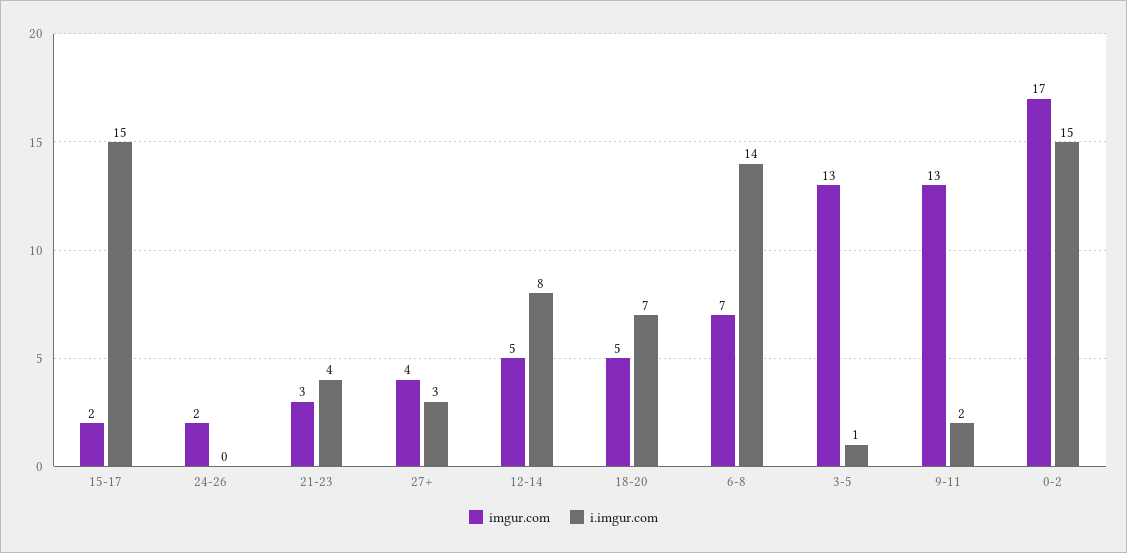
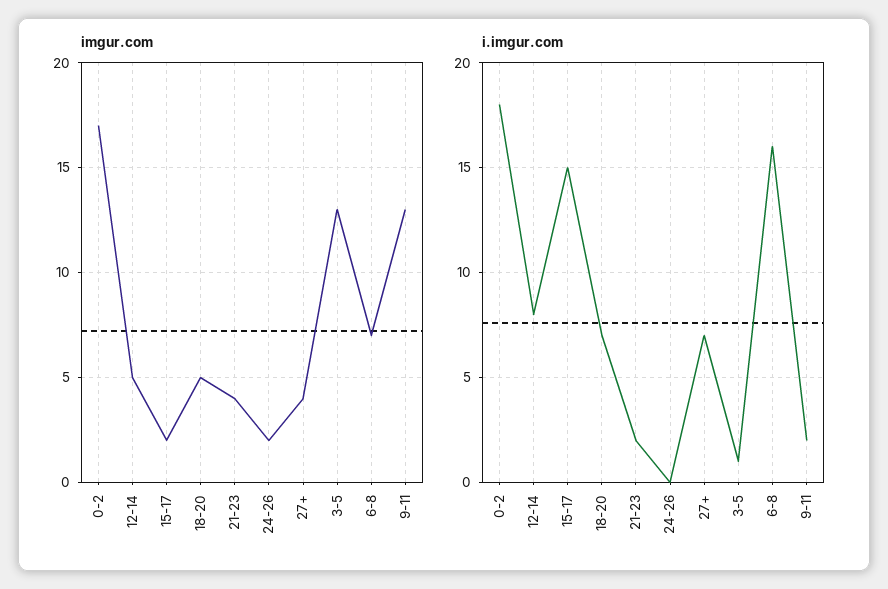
imgur.com, 21-23: 3 -> 4
i.imgur.com, 21-23: 4 -> 2
i.imgur.com, 27+: 3 -> 7
i.imgur.com, 6-8: 14 -> 16
i.imgur.com, 0-2: 15 -> 18

